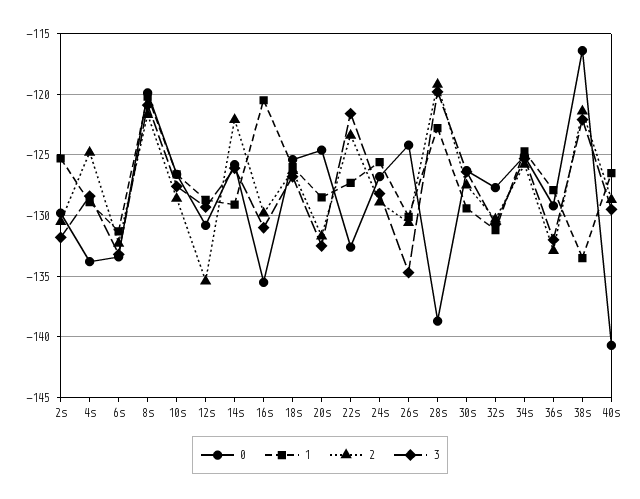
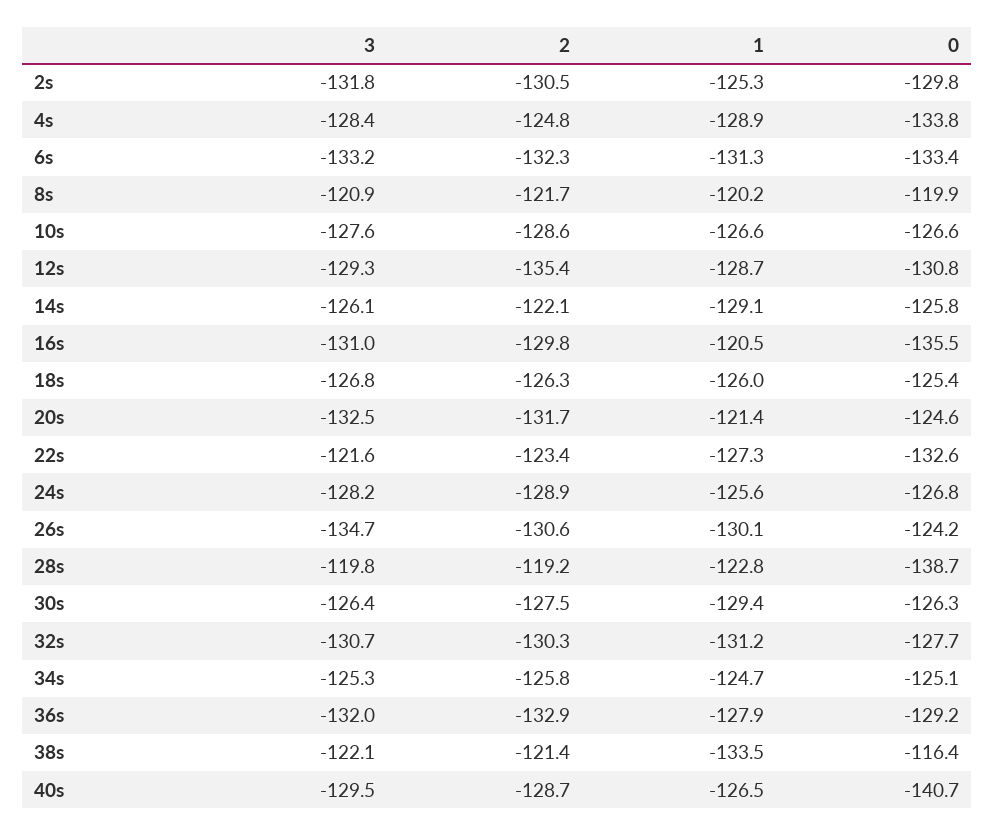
1, 20s: -128.5 -> -121.4

